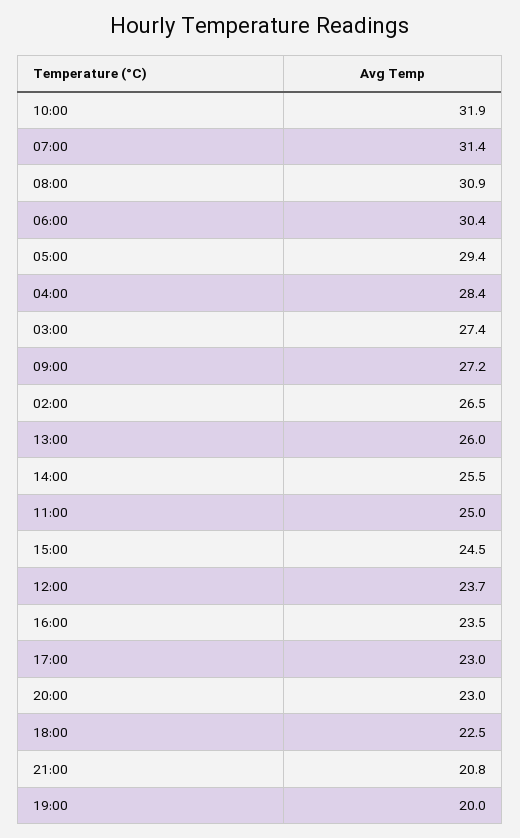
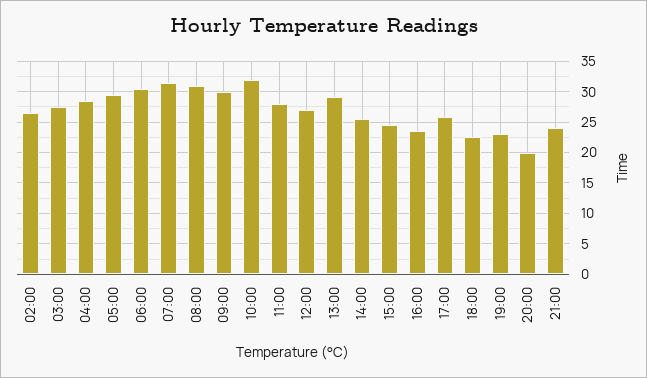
09:00: 27.2 -> 30
13:00: 26 -> 29
11:00: 25 -> 28
12:00: 23.7 -> 27
17:00: 23 -> 26
20:00: 23 -> 20
21:00: 20.8 -> 24
19:00: 20 -> 23

